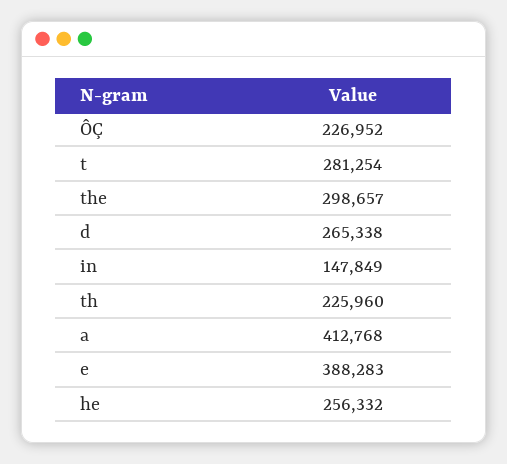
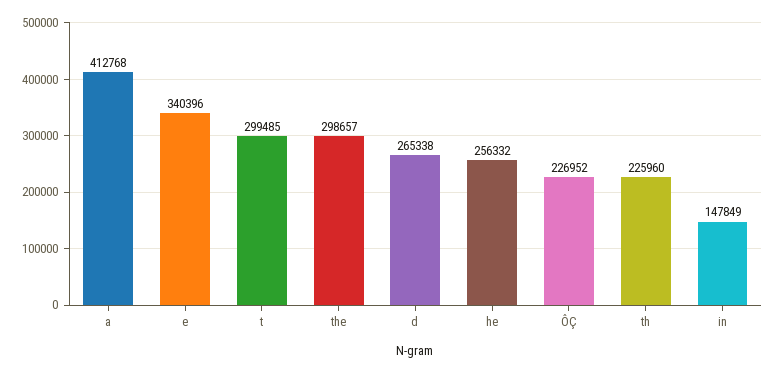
t: 281254 -> 299485
e: 388283 -> 340396

